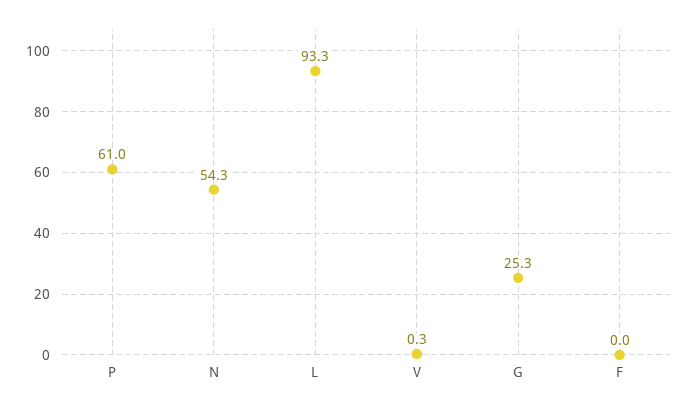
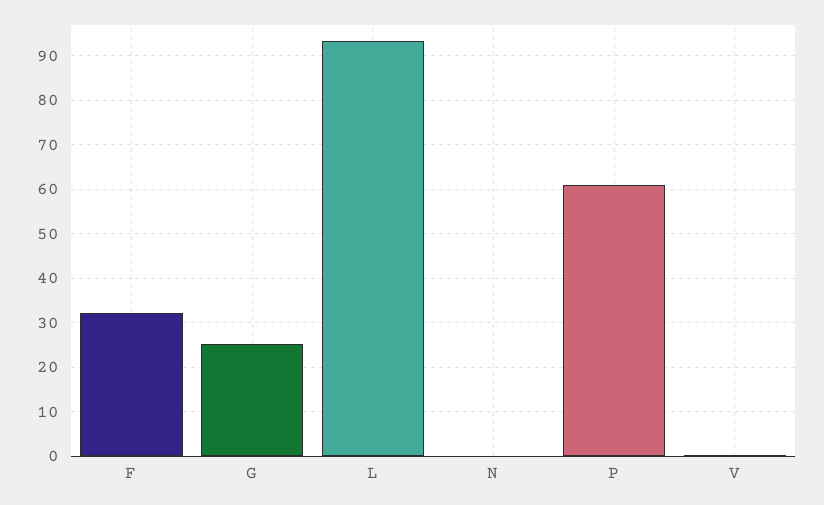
N: 54.3 -> 0
F: 0 -> 32

